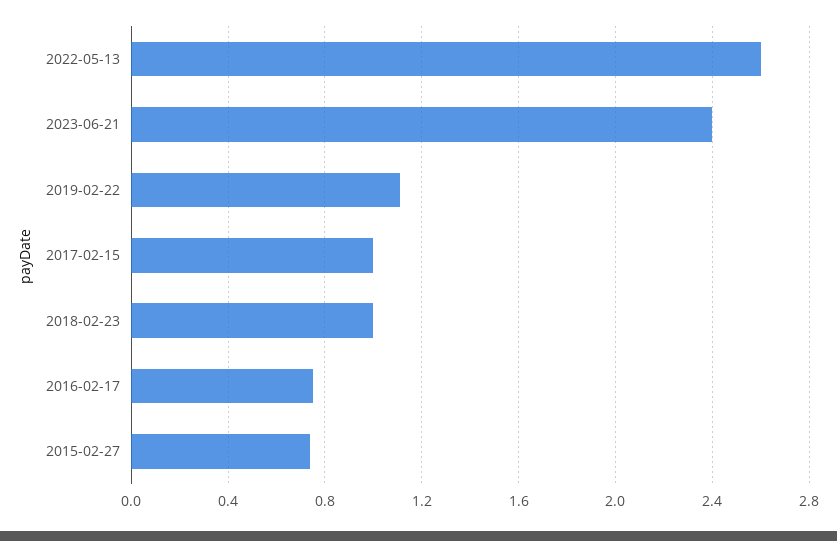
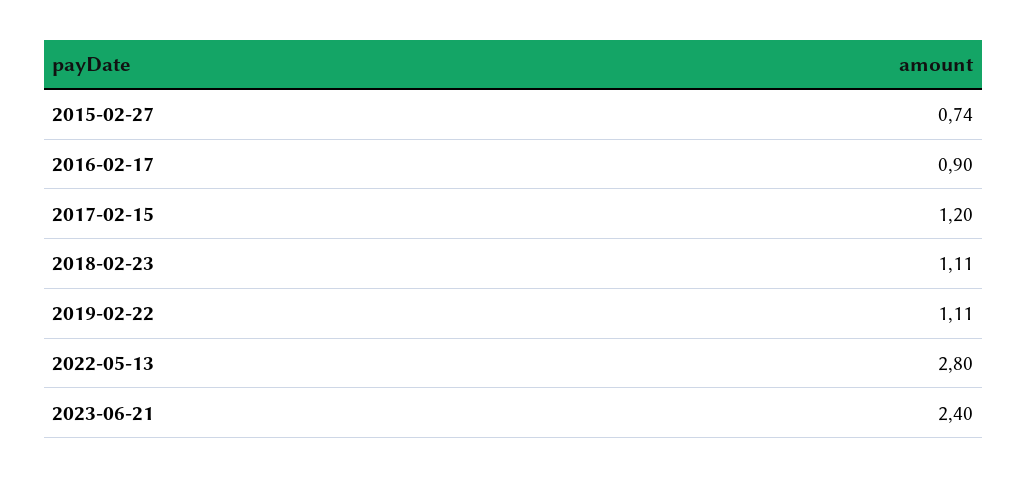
2022-05-13: 2.6 -> 2.8
2017-02-15: 1 -> 1.2
2018-02-23: 1 -> 1.11
2016-02-17: 0.75 -> 0.9

